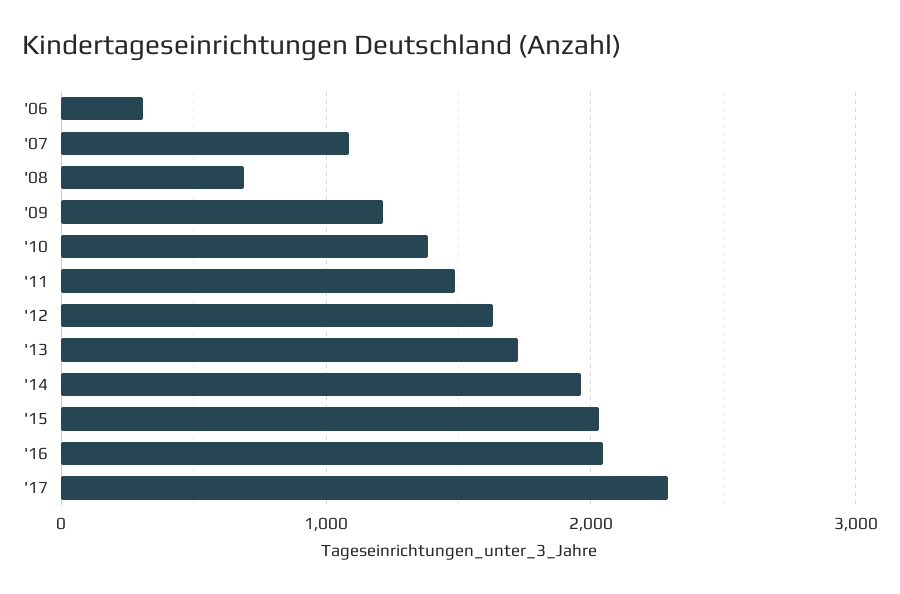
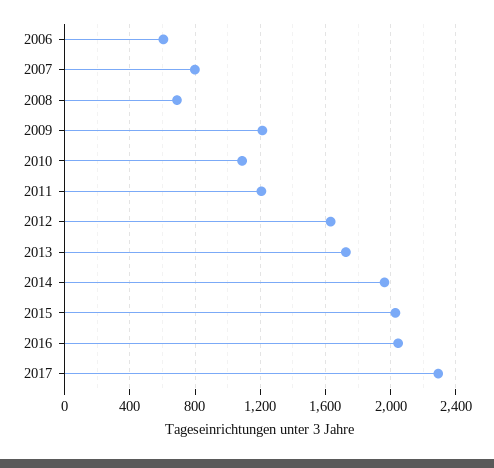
'06: 300 -> 600
'07: 1100 -> 800
'10: 1400 -> 1100
'11: 1500 -> 1200

